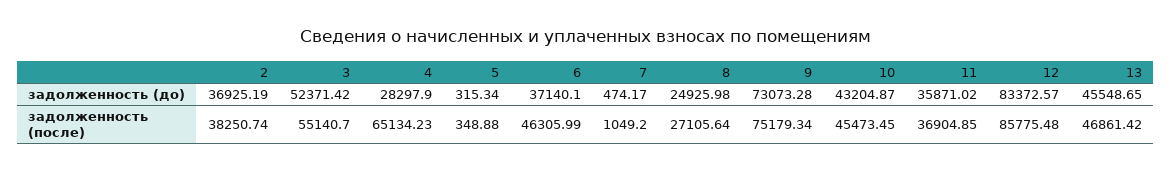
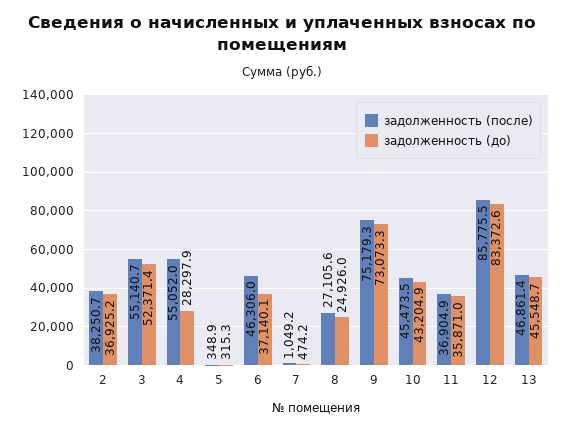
задолженность (после), 4: 65134.23 -> 55052

